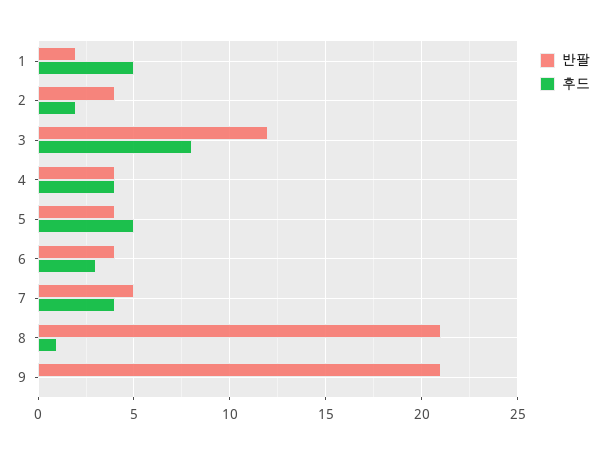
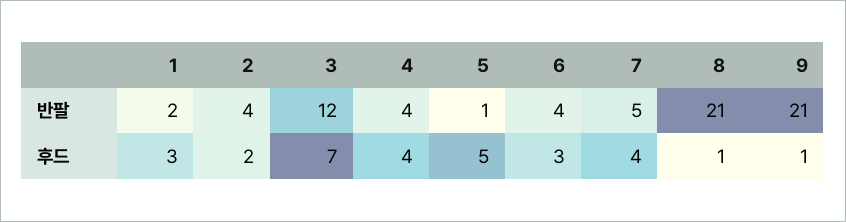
후드, 1: 5 -> 3
후드, 3: 8 -> 7
반팔, 5: 4 -> 1
후드, 9: 0 -> 1

